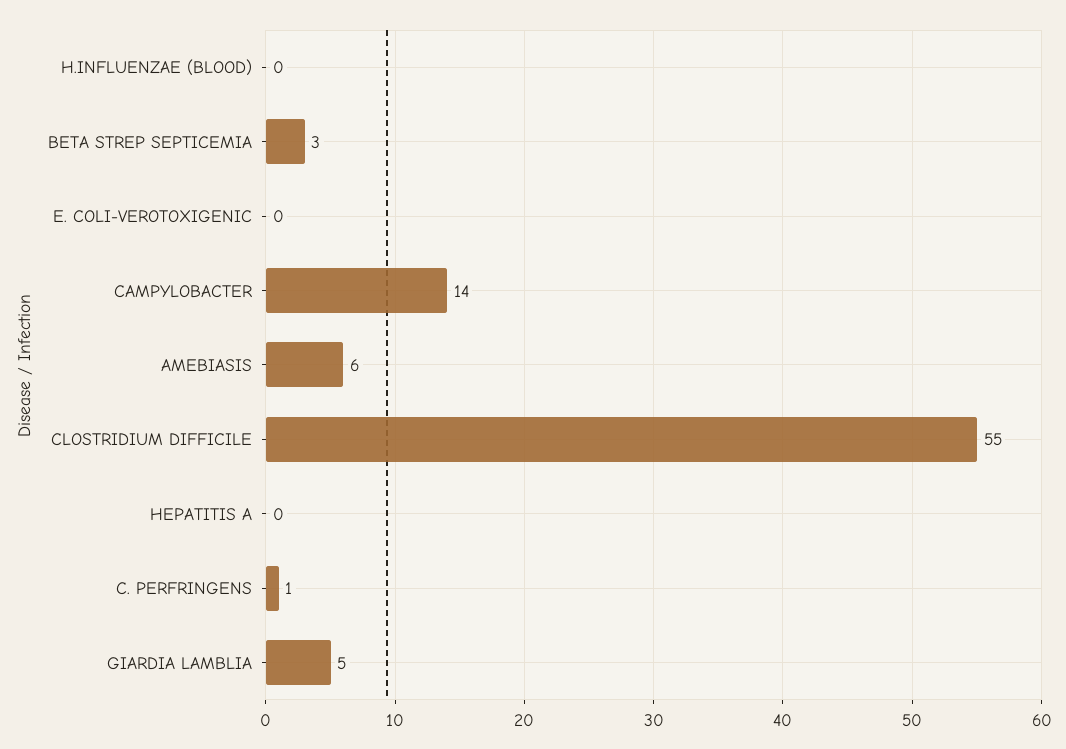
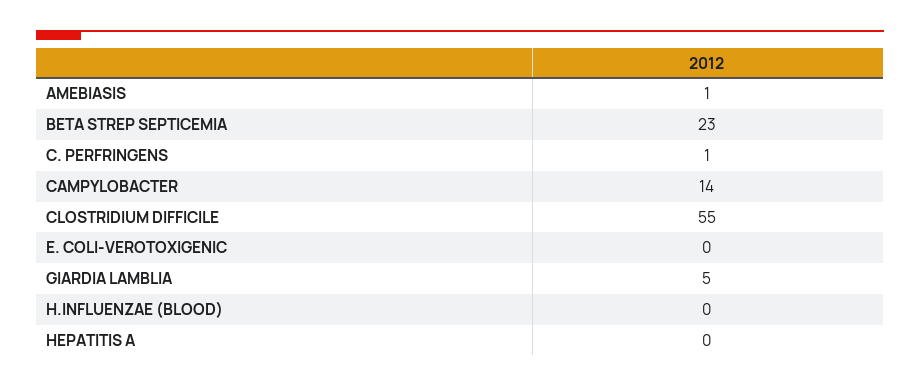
BETA STREP SEPTICEMIA: 3 -> 23
AMEBIASIS: 6 -> 1

